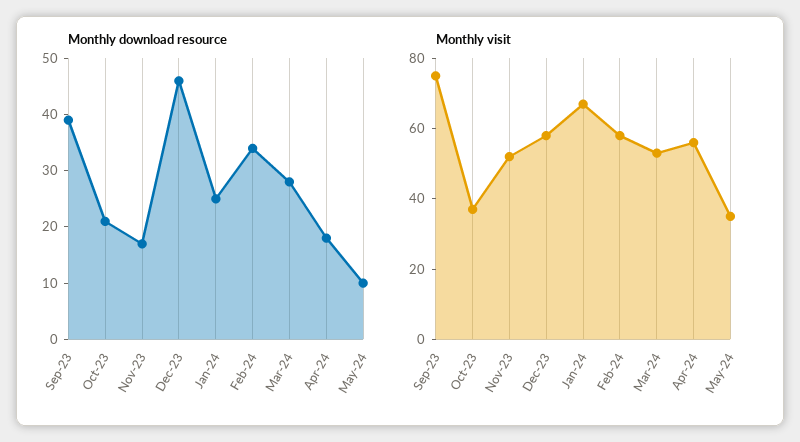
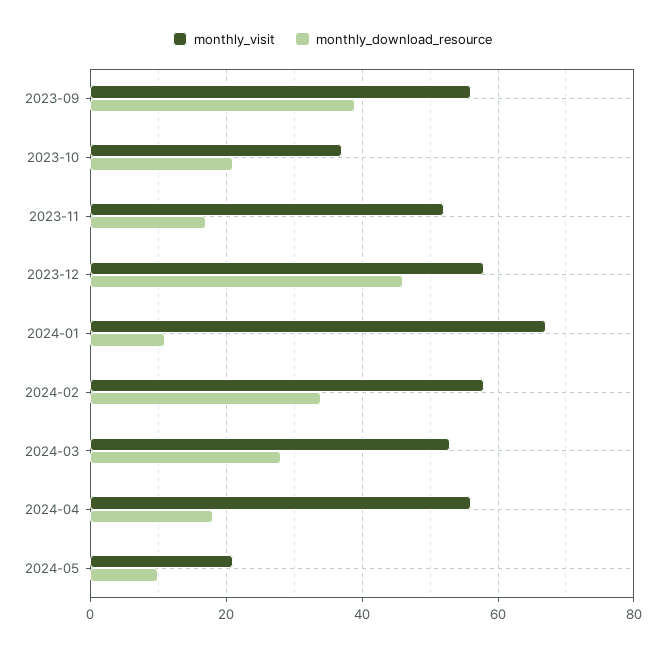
Monthly download resource, Jan-24: 25 -> 10
Monthly visit, Sep-23: 75 -> 55
Monthly visit, May-24: 35 -> 20

